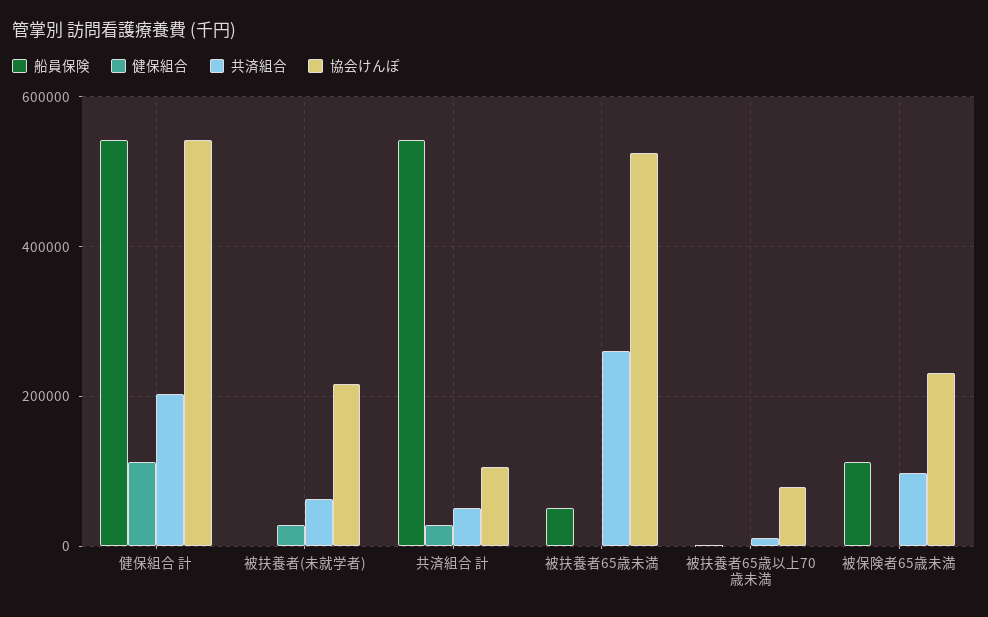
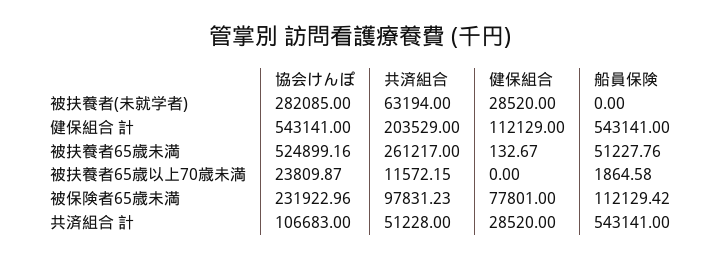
協会けんぽ, 被扶養者(未就学者): 220000 -> 282085
協会けんぽ, 被扶養者65歳以上70歳未満: 80000 -> 23809.87
健保組合, 被保険者65歳未満: 0 -> 77801

